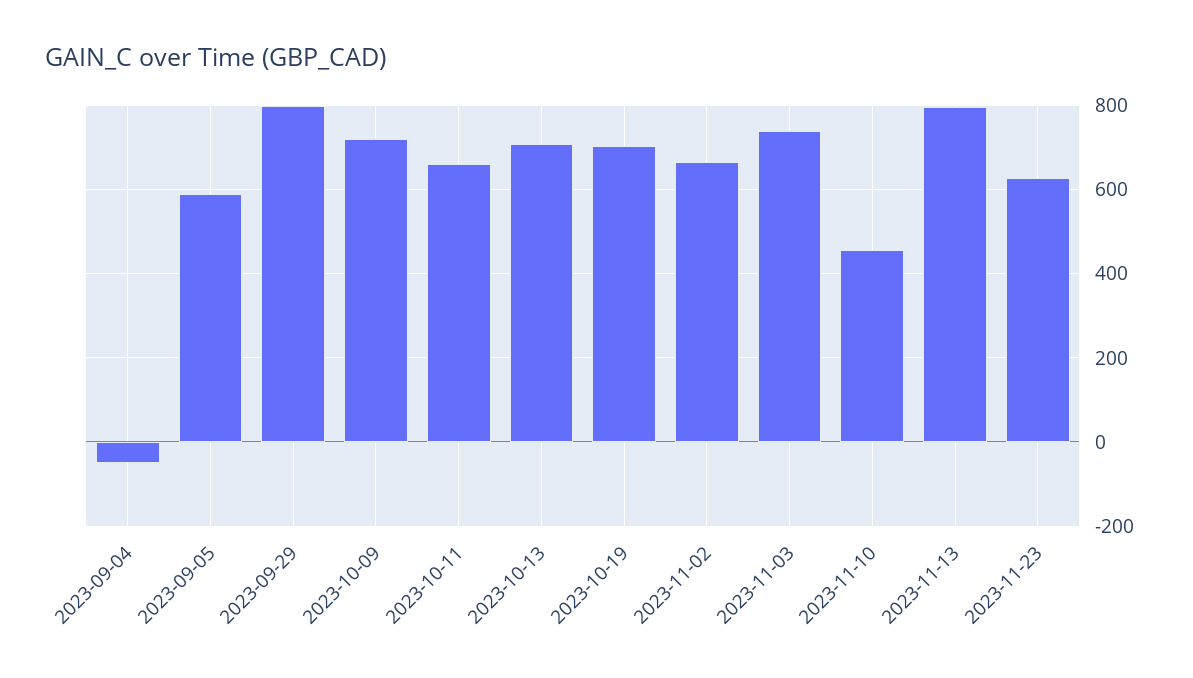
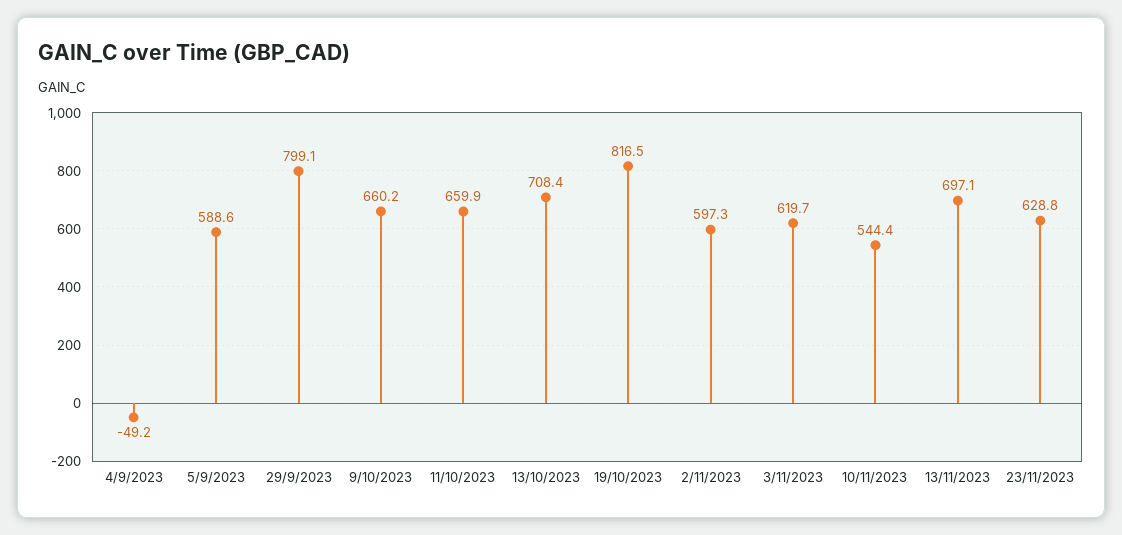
2023-10-09: 720 -> 660.2
2023-10-19: 700 -> 816.5
2023-11-02: 660 -> 597.3
2023-11-03: 740 -> 619.7
2023-11-10: 460 -> 544.4
2023-11-13: 800 -> 697.1

